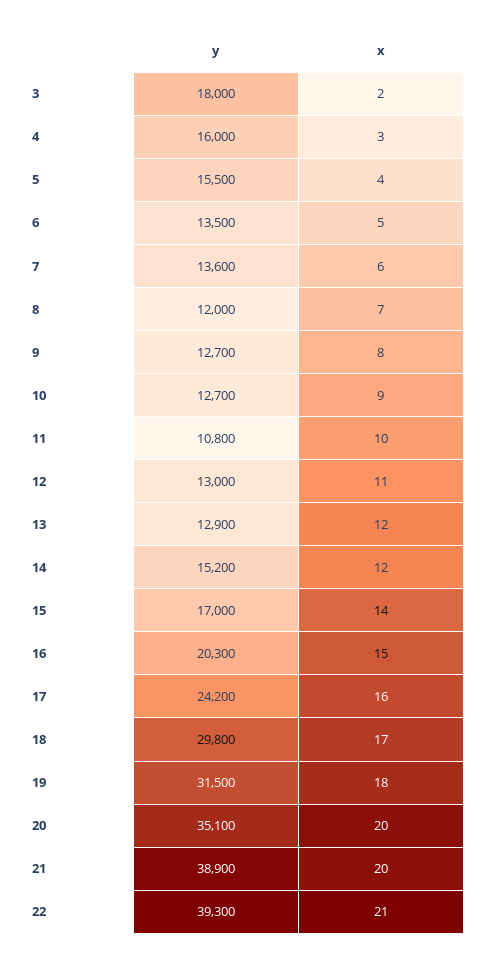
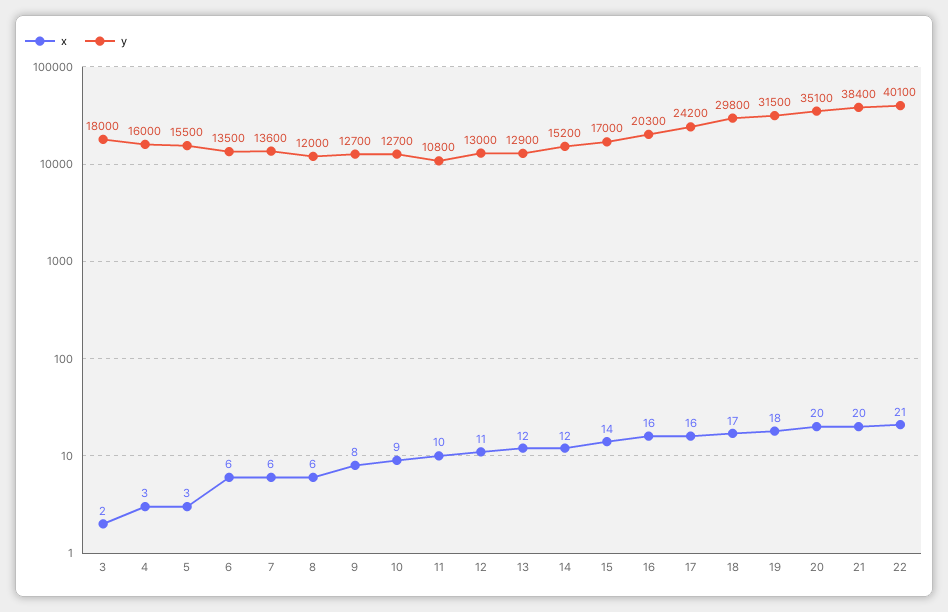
x, 5: 4 -> 3
x, 6: 5 -> 6
x, 8: 7 -> 6
x, 16: 15 -> 16
y, 21: 38900 -> 38400
y, 22: 39300 -> 40100

